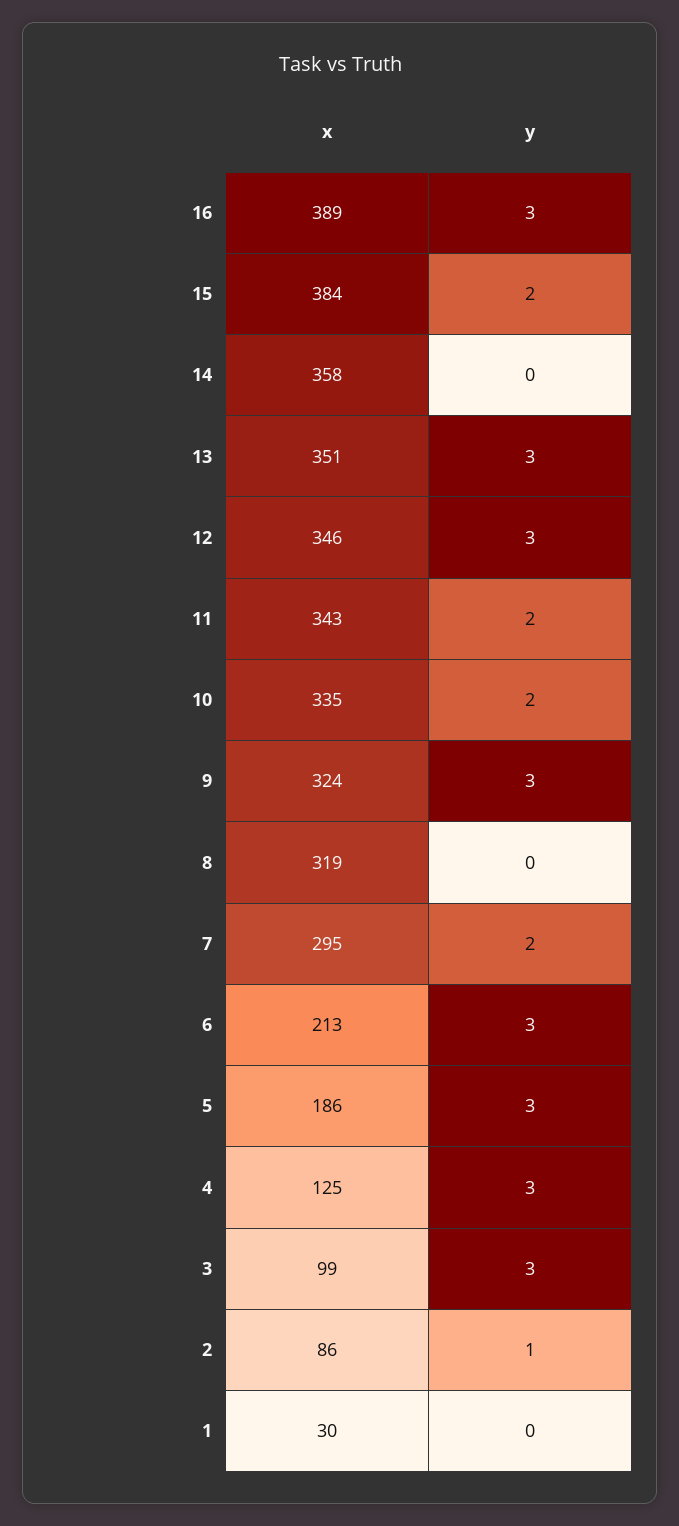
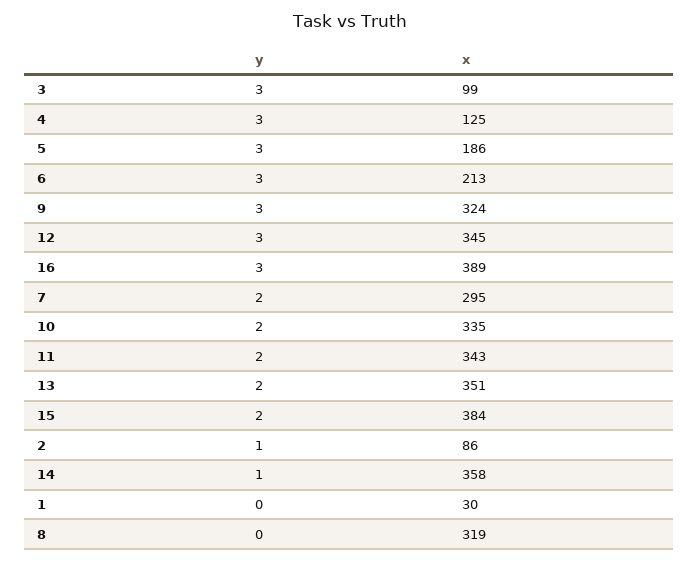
y, 14: 0 -> 1
y, 13: 3 -> 2
x, 12: 346 -> 345

